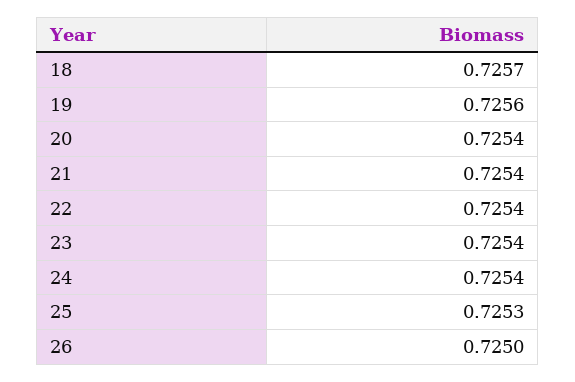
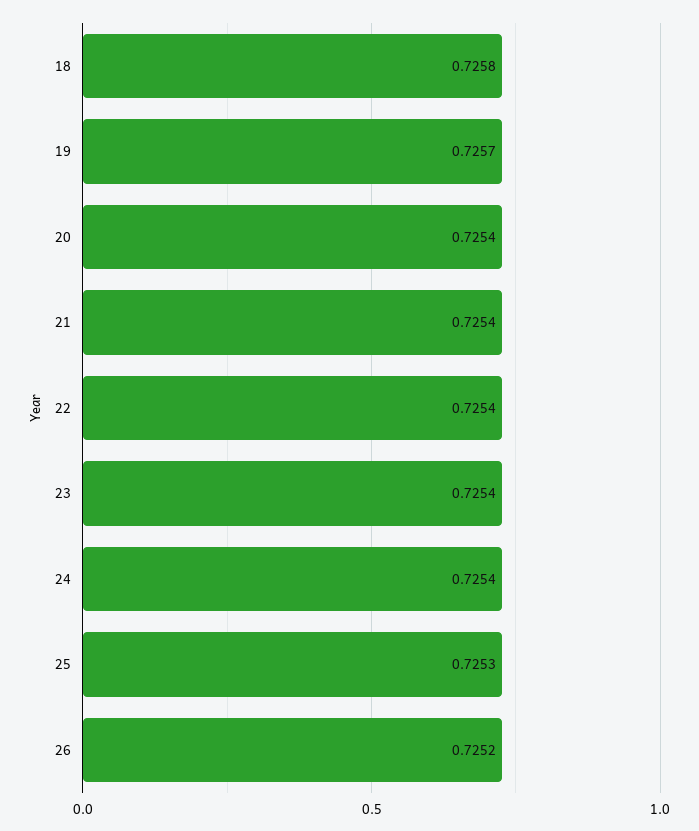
18: 0.7257 -> 0.7258
19: 0.7256 -> 0.7257
26: 0.725 -> 0.7252

